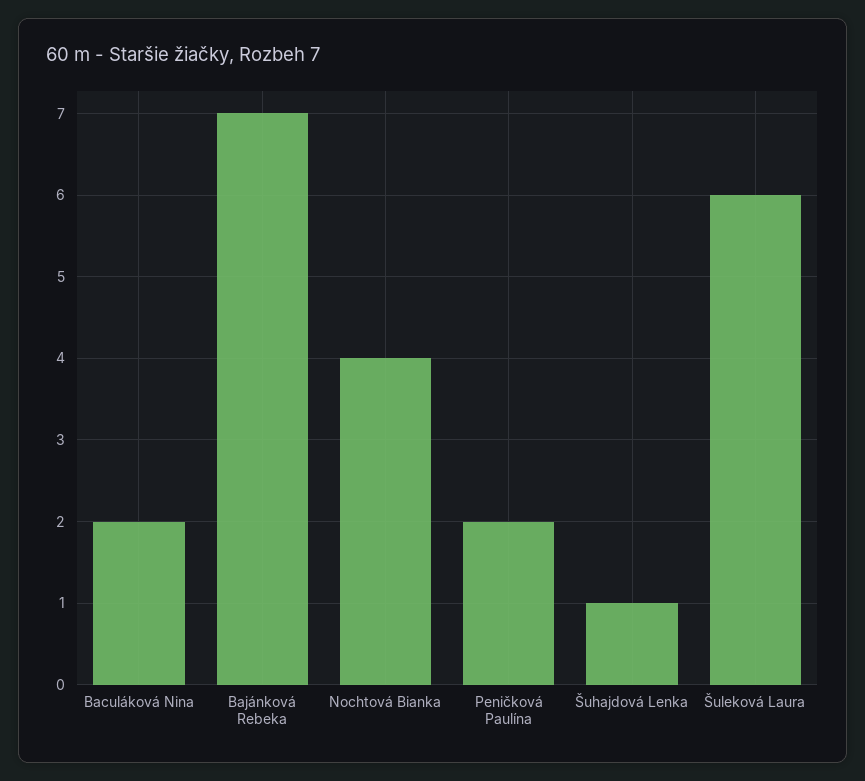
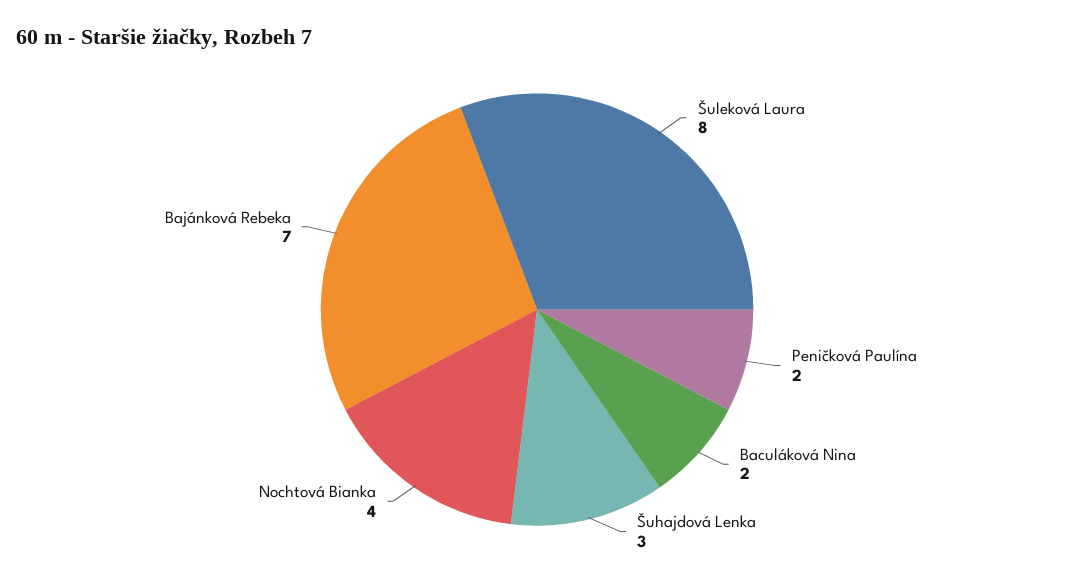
Šuhajdová Lenka: 1 -> 3
Šuleková Laura: 6 -> 8

